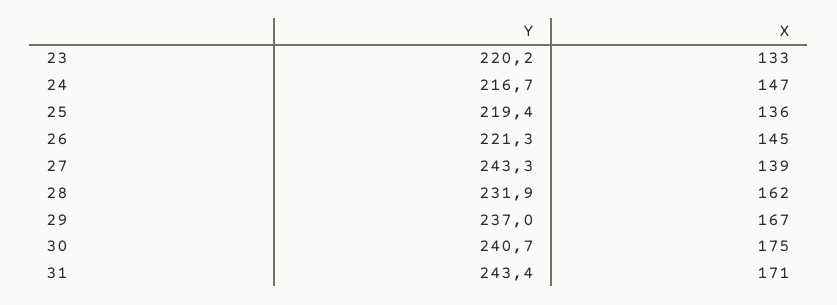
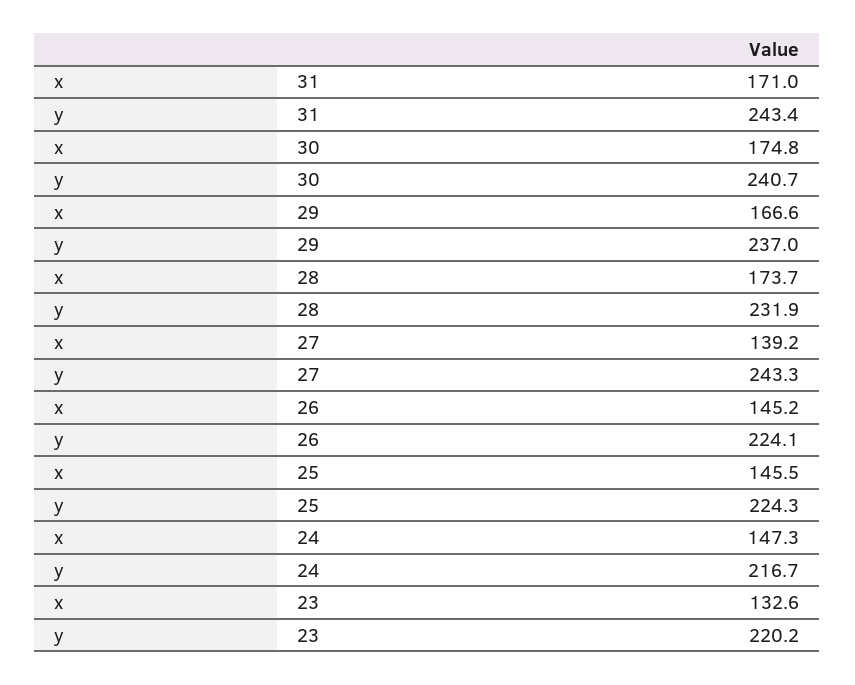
Y, 25: 219.4 -> 224.3
X, 25: 136 -> 145.5
Y, 26: 221.3 -> 224.1
X, 28: 162 -> 173.7

